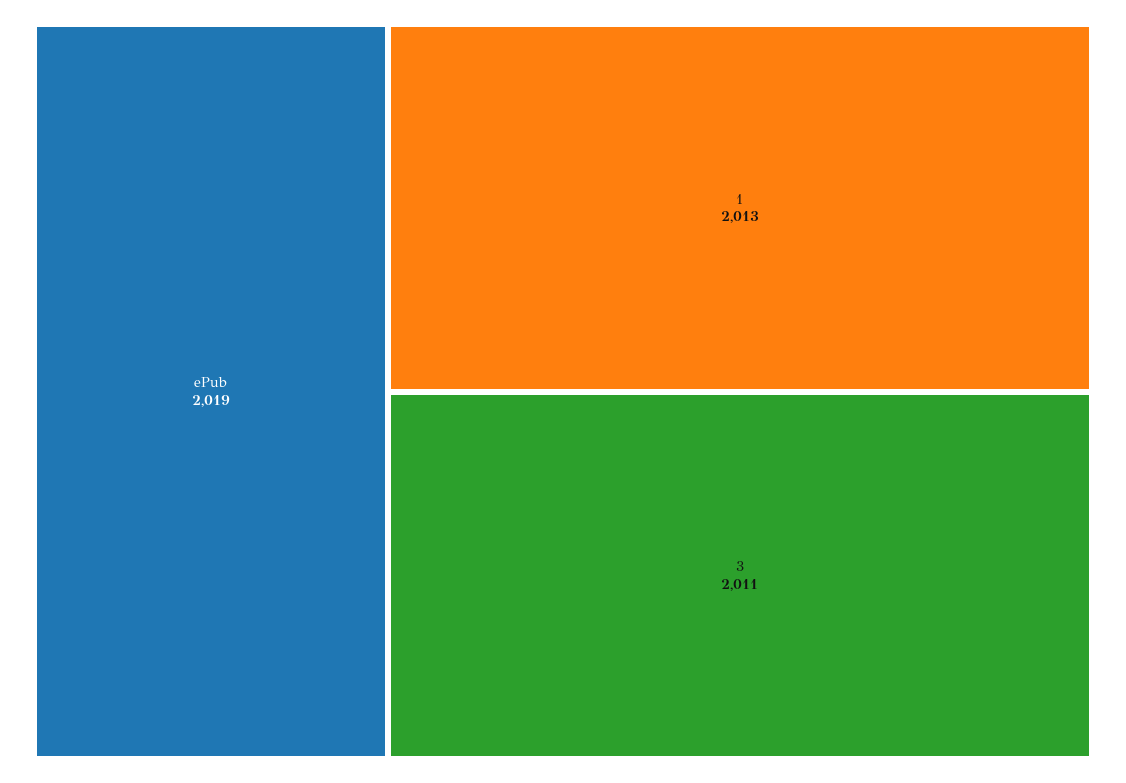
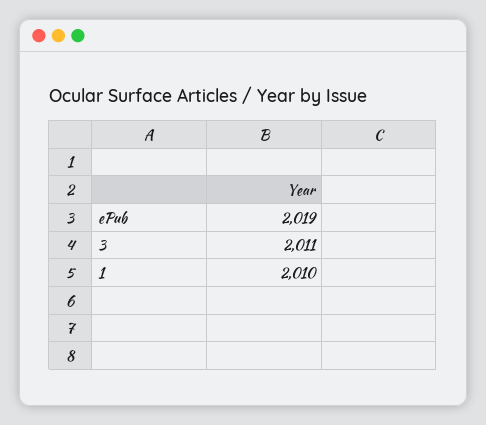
1: 2013 -> 2010

